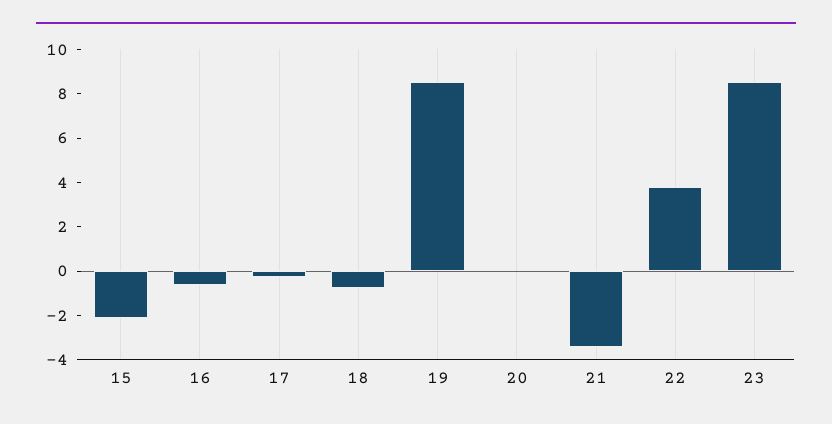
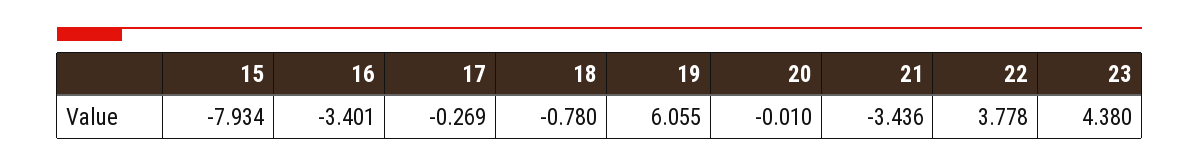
15: -2 -> -7.934
16: -0.5 -> -3.401
19: 8.5 -> 6.055
23: 8.5 -> 4.38

